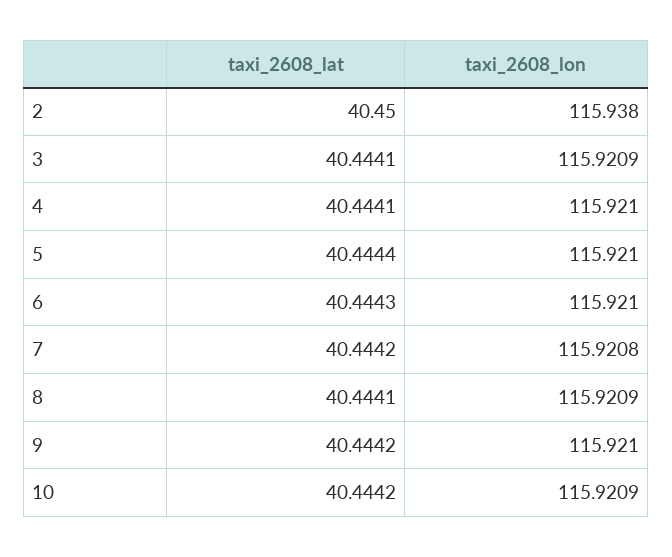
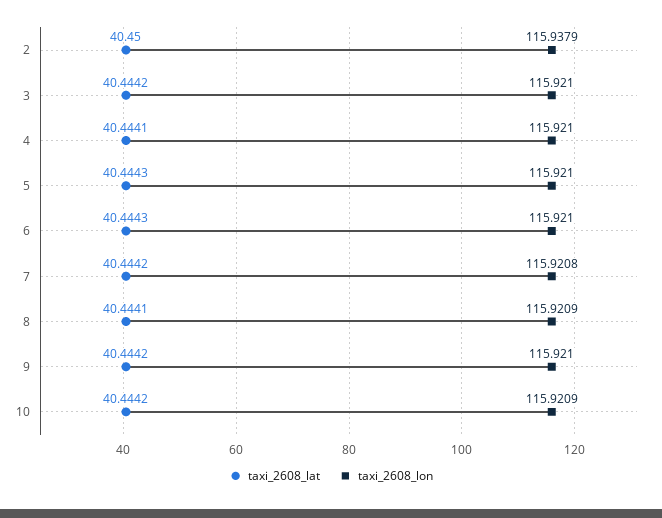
taxi_2608_lon, 2: 115.938 -> 115.9379
taxi_2608_lat, 3: 40.4441 -> 40.4442
taxi_2608_lon, 3: 115.9209 -> 115.921
taxi_2608_lat, 5: 40.4444 -> 40.4443

